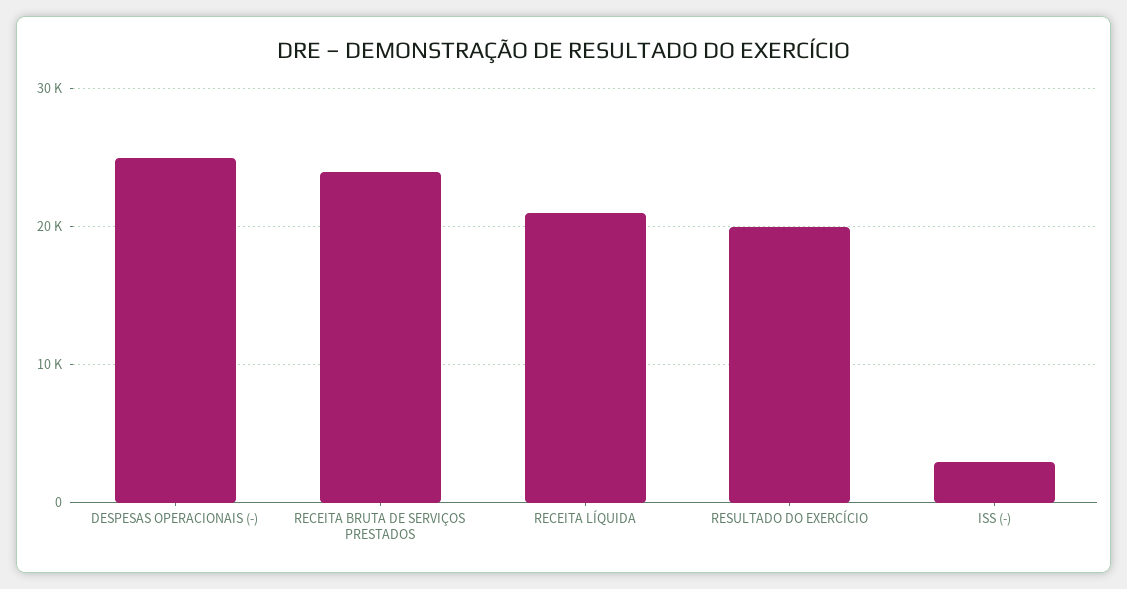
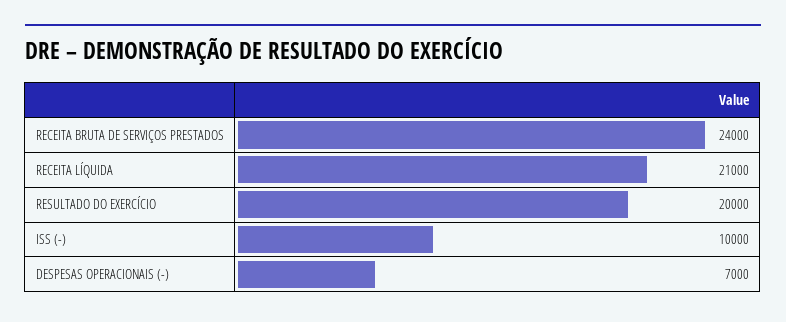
DESPESAS OPERACIONAIS (-): 25000 -> 7000
ISS (-): 3000 -> 10000

